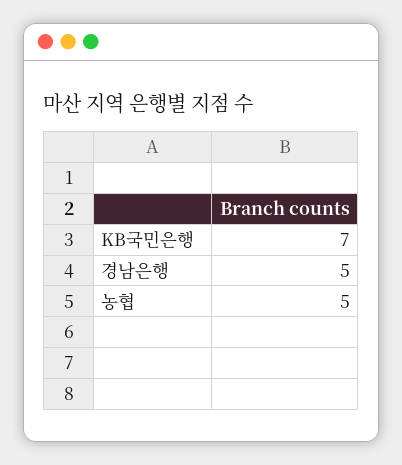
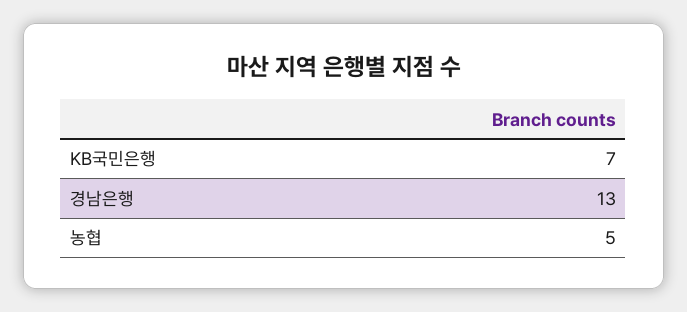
경남은행: 5 -> 13

